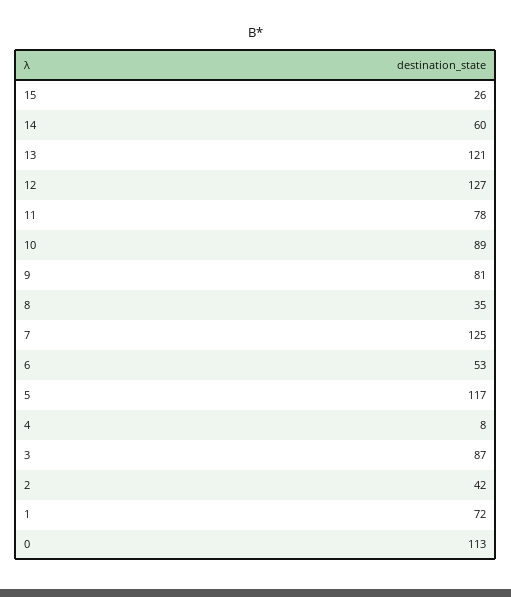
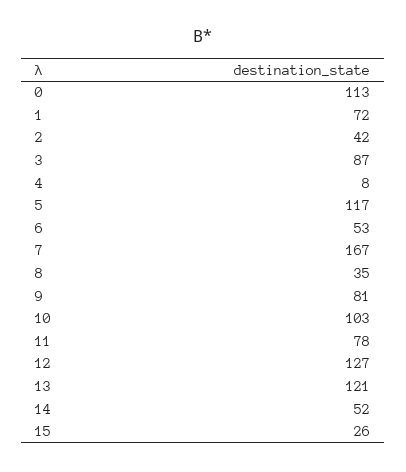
14: 60 -> 52
10: 89 -> 103
7: 125 -> 167

